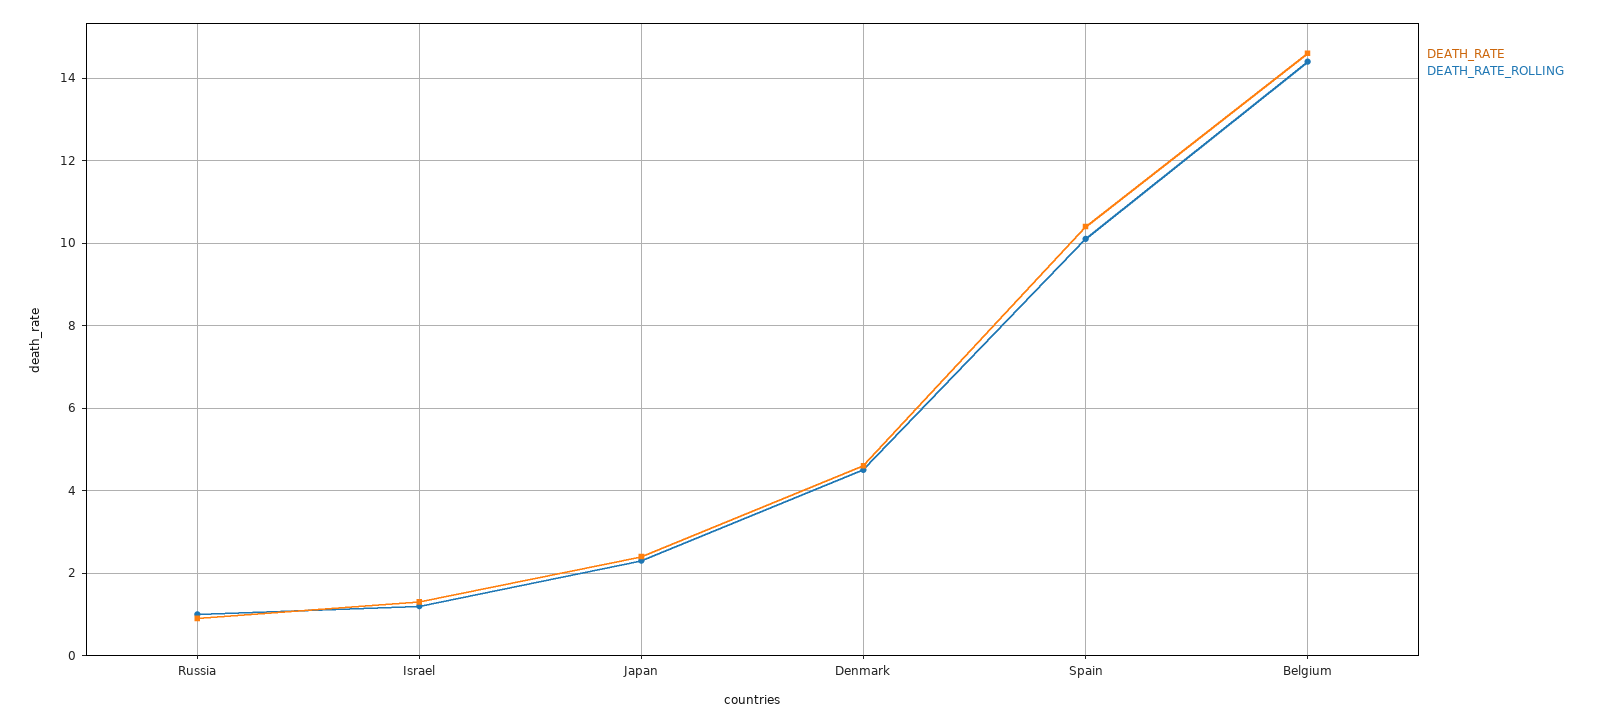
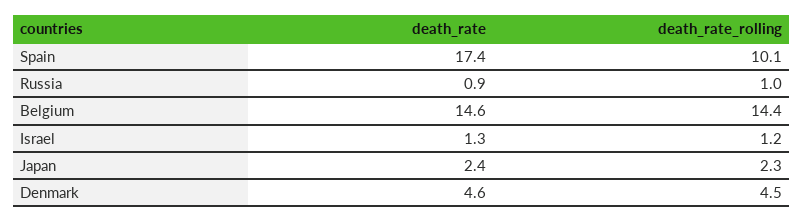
DEATH_RATE, Spain: 10.5 -> 17.4

